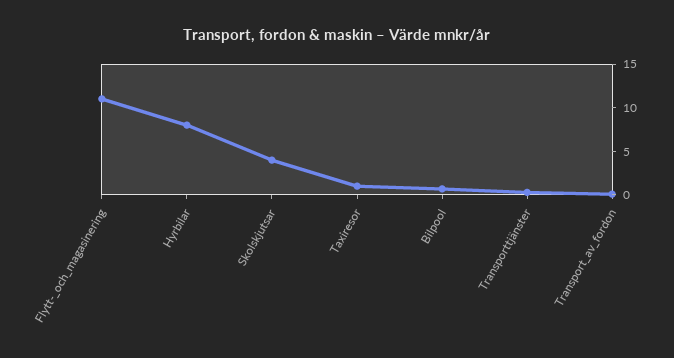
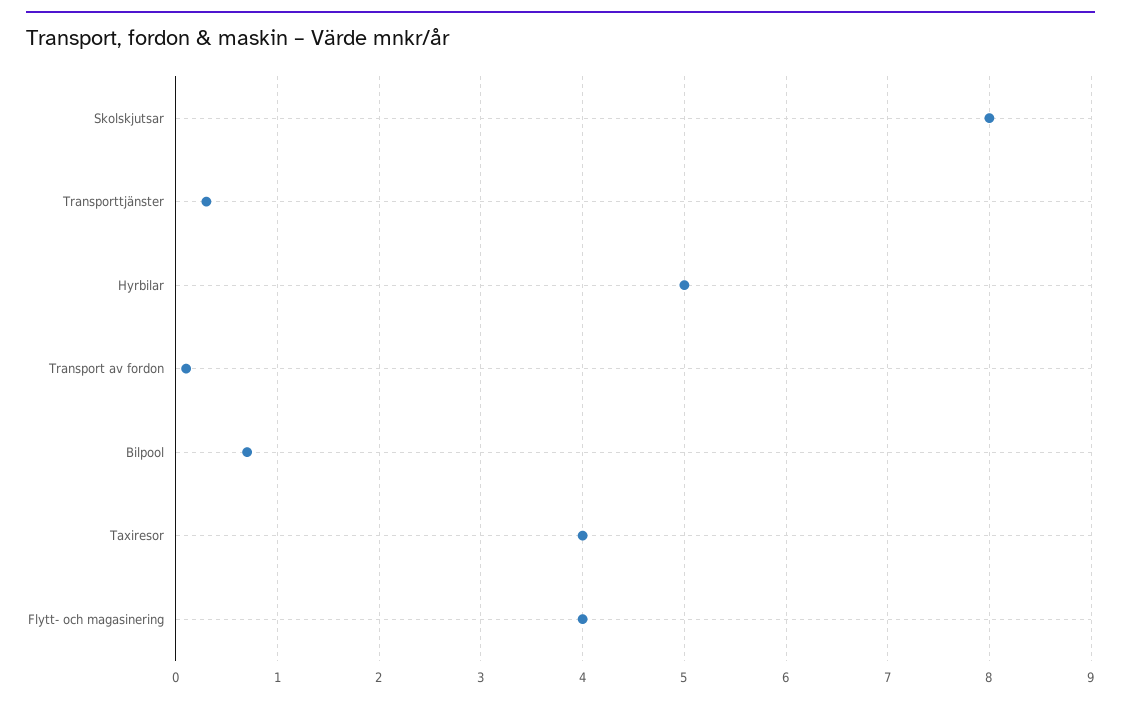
Flytt-_och_magasinering: 11 -> 4
Hyrbilar: 8 -> 5
Skolskjutsar: 4 -> 8
Taxiresor: 1 -> 4

